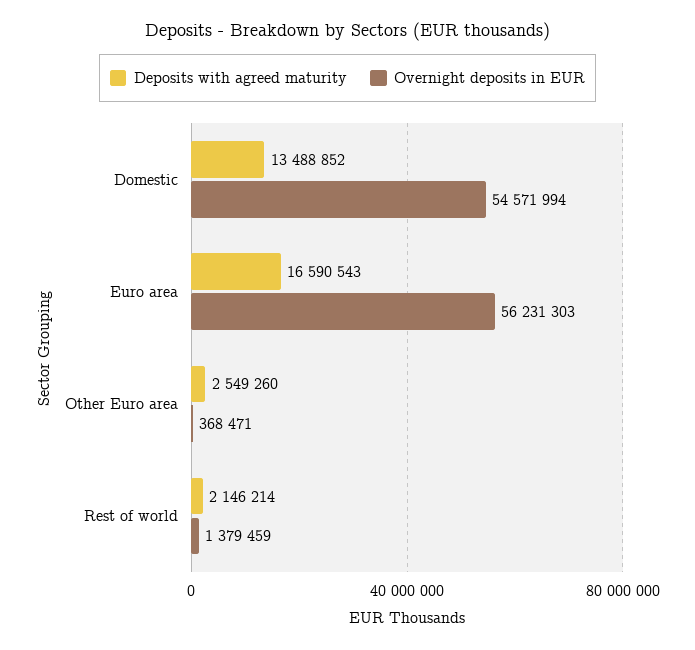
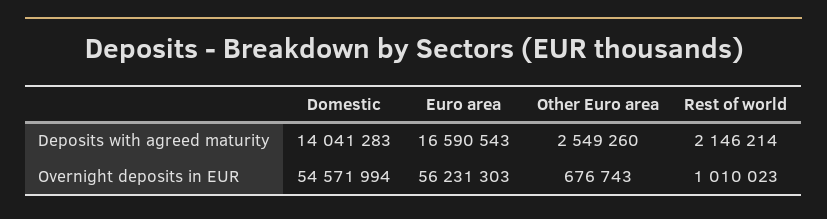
Deposits with agreed maturity, Domestic: 13488852 -> 14041283
Overnight deposits in EUR, Other Euro area: 368471 -> 676743
Overnight deposits in EUR, Rest of world: 1379459 -> 1010023

